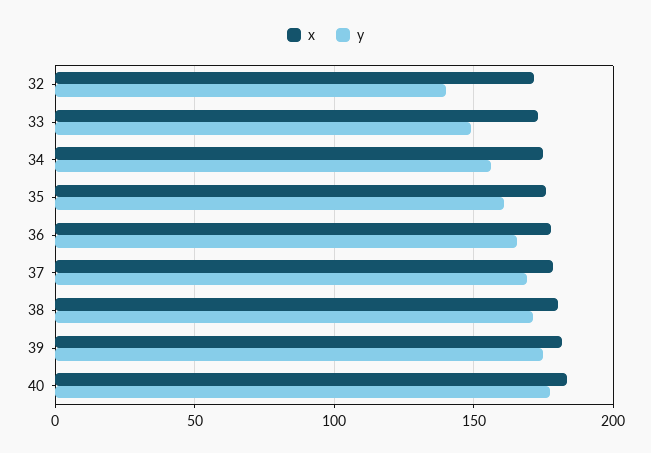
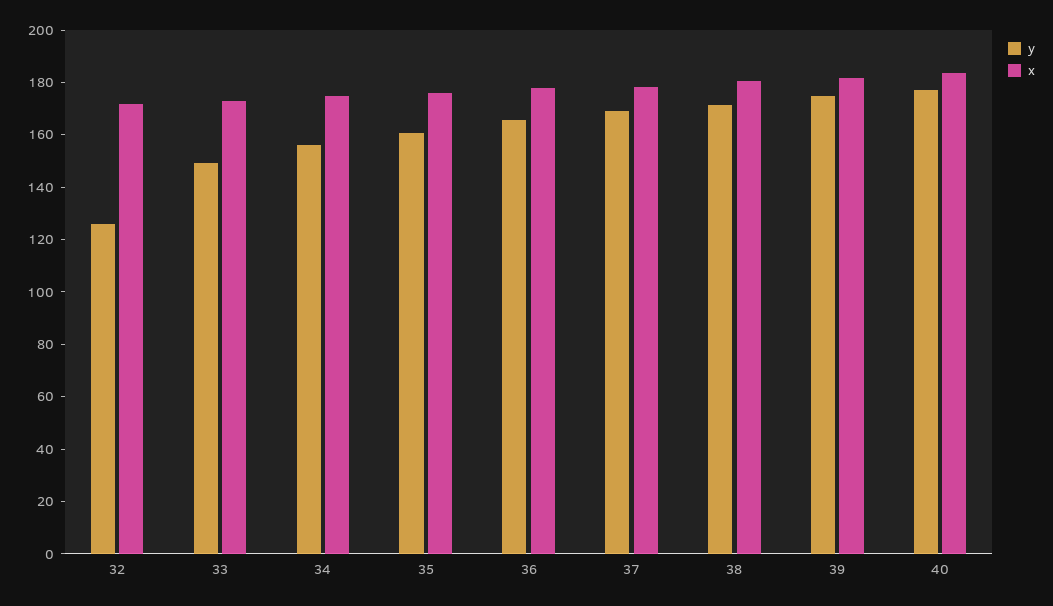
y, 32: 140 -> 125

